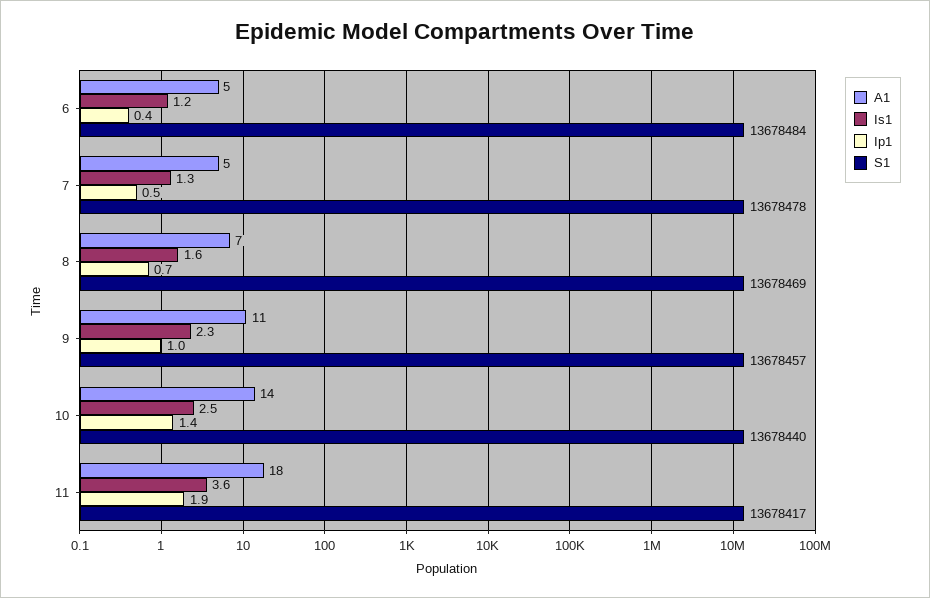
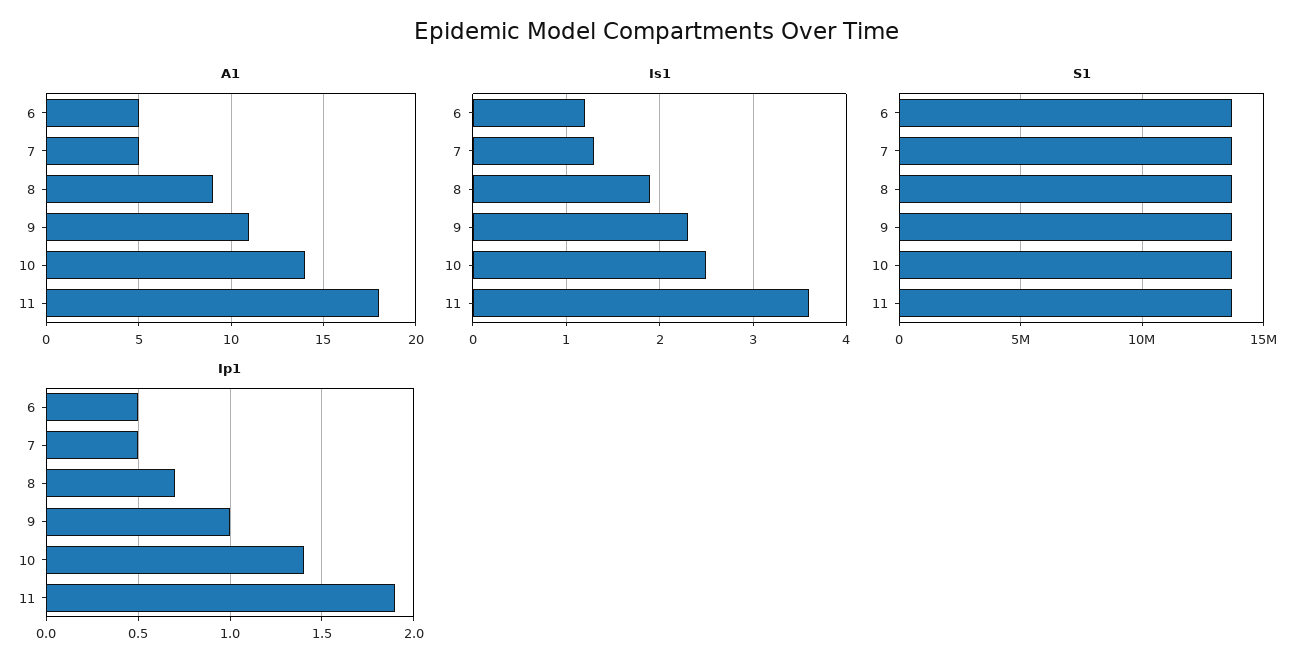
Ip1, 6: 0.4 -> 0.5
A1, 8: 7 -> 9
Is1, 8: 1.6 -> 1.9

